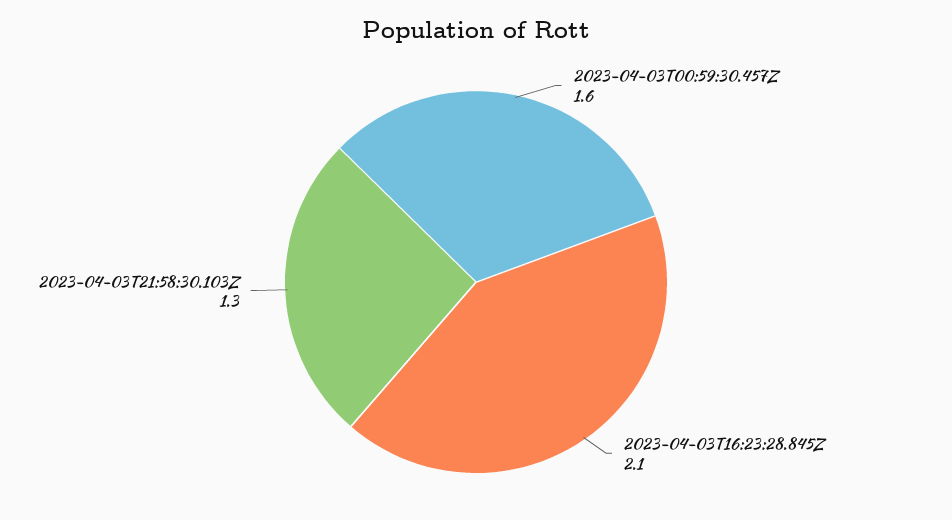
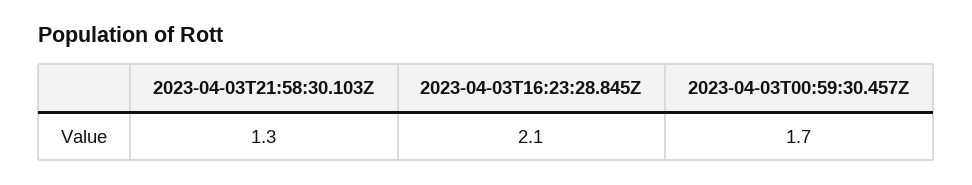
2023-04-03T00:59:30.457Z: 1.6 -> 1.7

